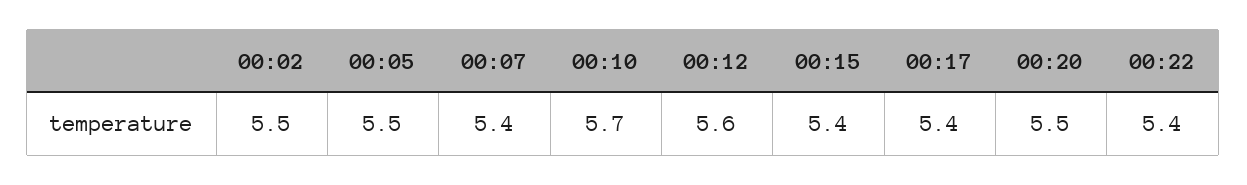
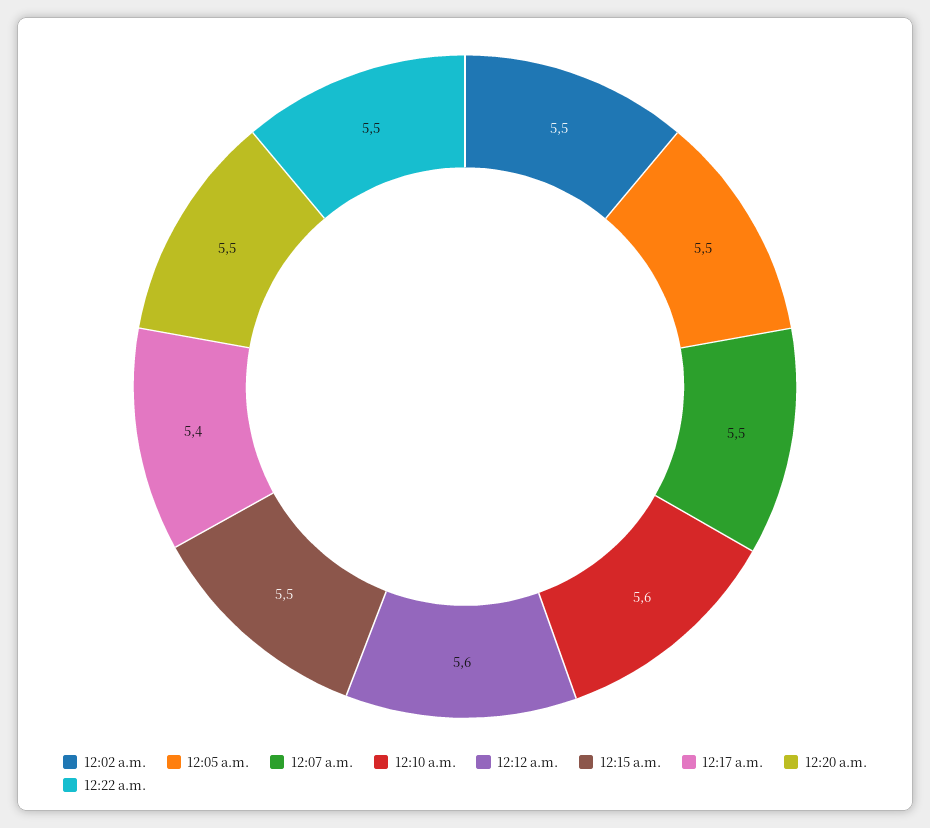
00:07: 5.4 -> 5.5
00:10: 5.7 -> 5.6
00:15: 5.4 -> 5.5
00:22: 5.4 -> 5.5

